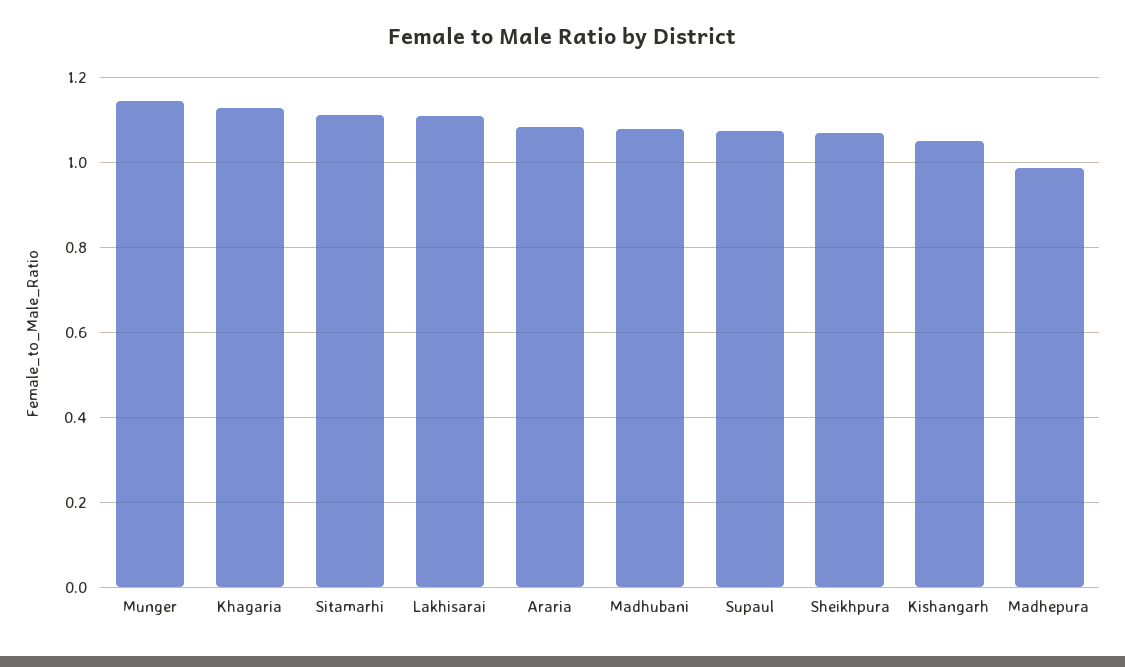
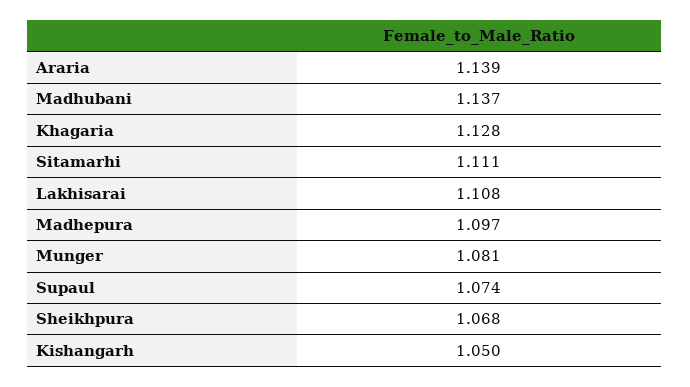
Munger: 1.14 -> 1.081
Araria: 1.08 -> 1.139
Madhubani: 1.08 -> 1.137
Madhepura: 0.98 -> 1.097

